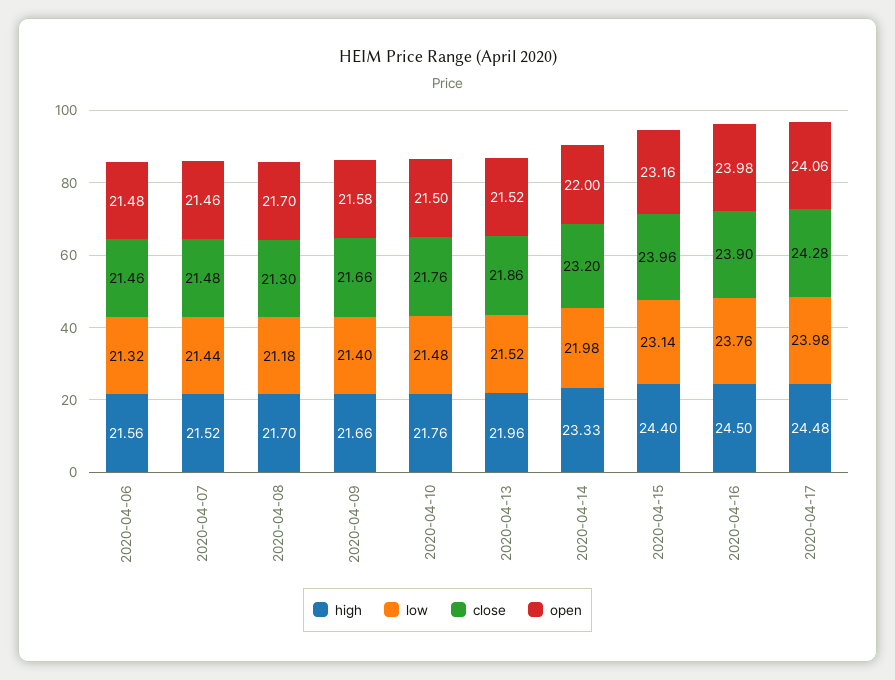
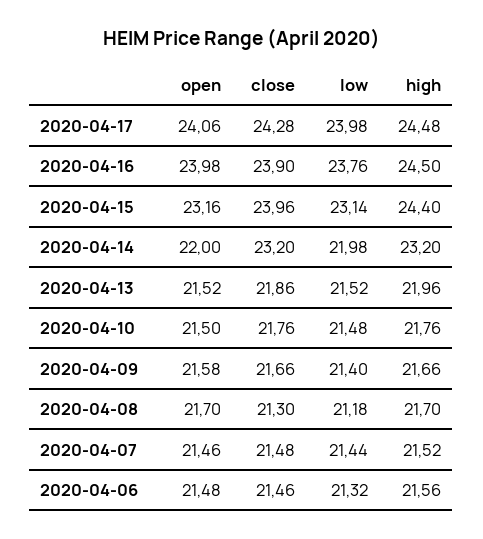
high, 2020-04-14: 23.33 -> 23.2

